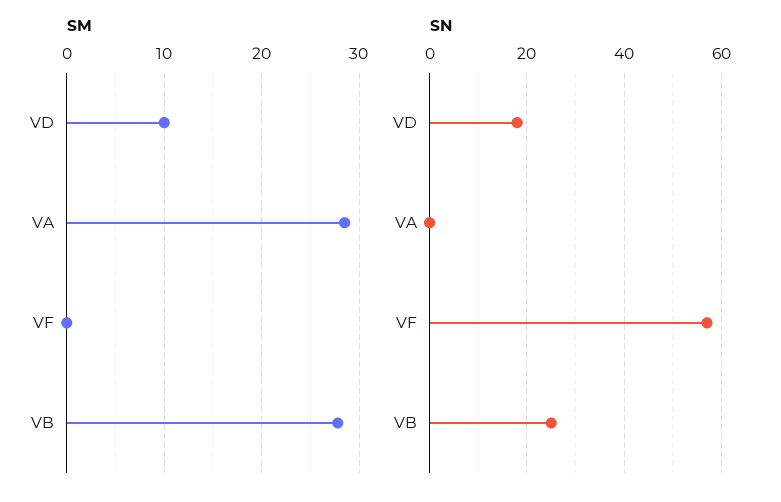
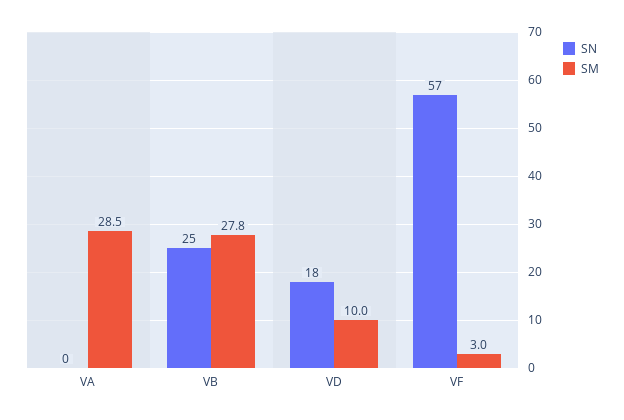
SM, VF: 0 -> 3

